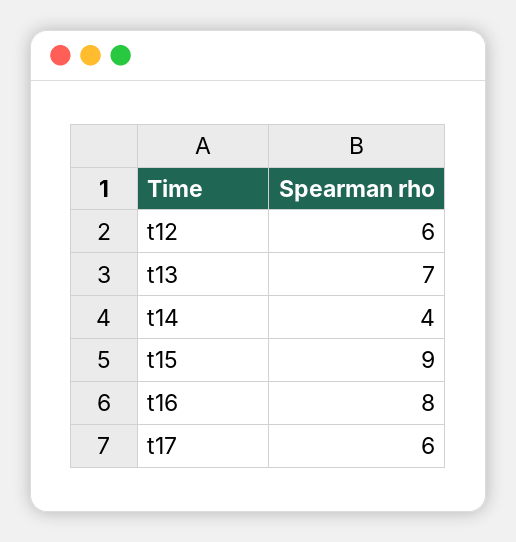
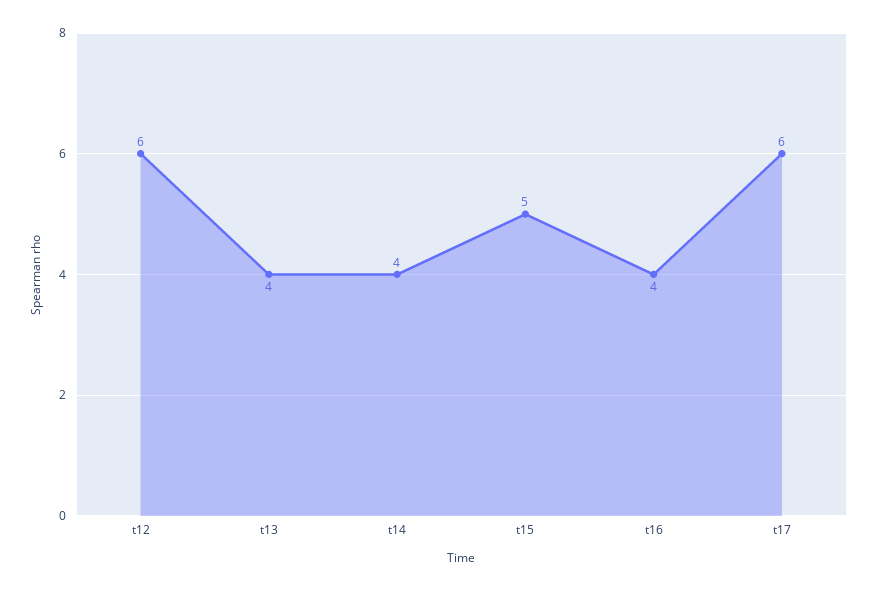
t13: 7 -> 4
t15: 9 -> 5
t16: 8 -> 4

